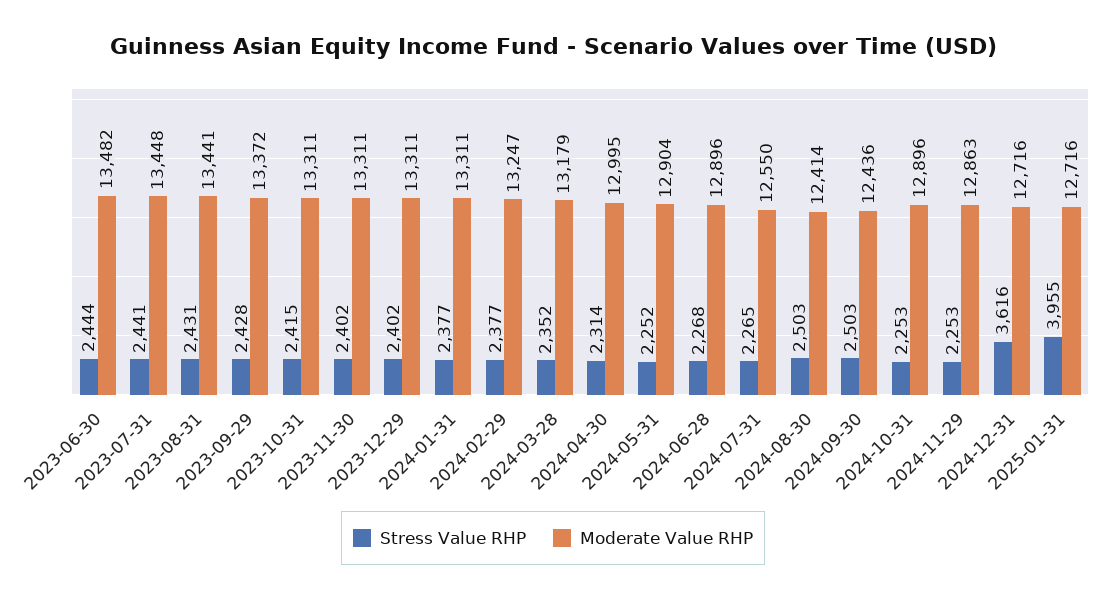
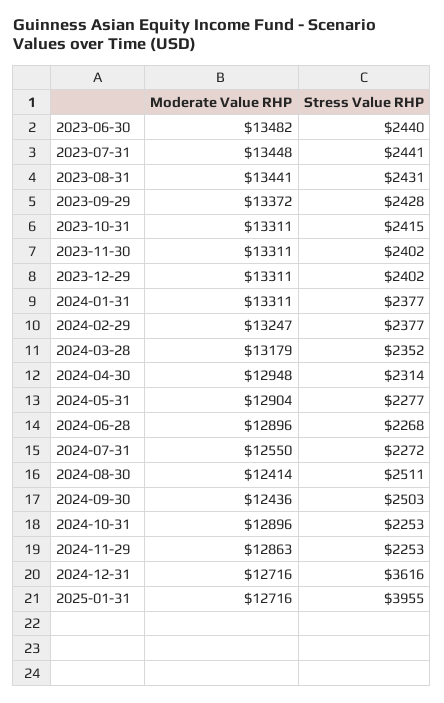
Stress Value RHP, 2023-06-30: 2444 -> 2440
Moderate Value RHP, 2024-04-30: 12995 -> 12948
Stress Value RHP, 2024-05-31: 2252 -> 2277
Stress Value RHP, 2024-07-31: 2265 -> 2272
Stress Value RHP, 2024-08-30: 2503 -> 2511

